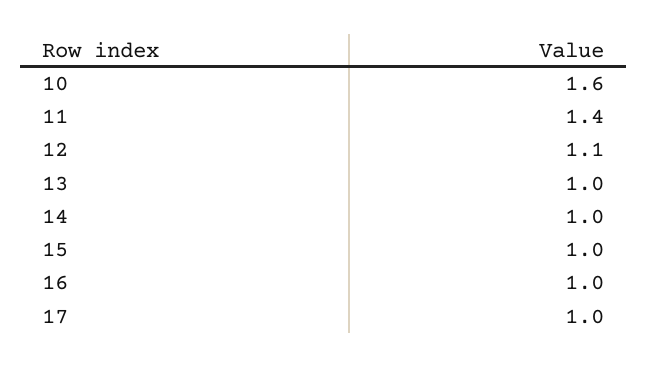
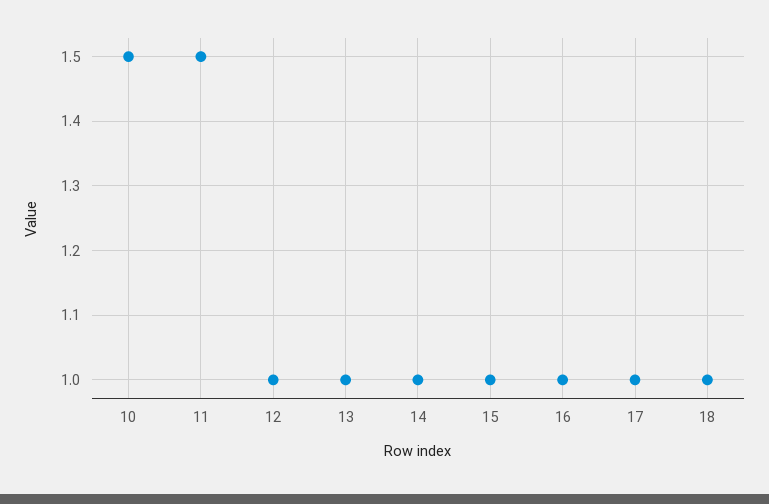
10: 1.6 -> 1.5
11: 1.4 -> 1.5
12: 1.1 -> 1
18: none -> 1

